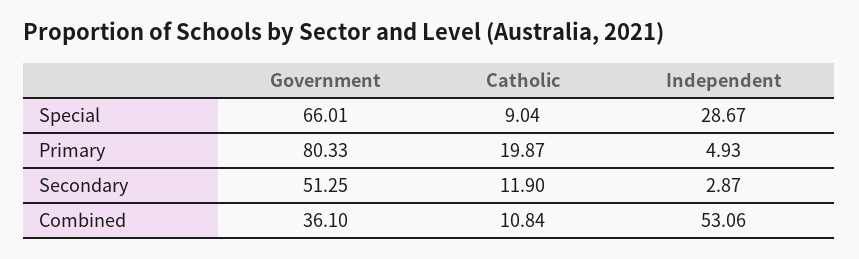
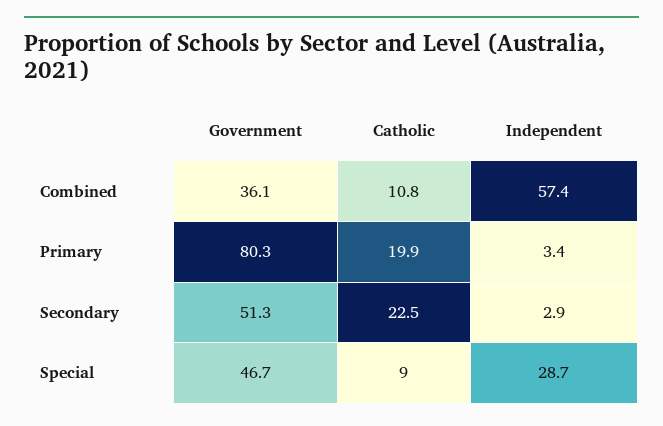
Government, Special: 66.01 -> 46.7
Independent, Primary: 4.93 -> 3.4
Catholic, Secondary: 11.9 -> 22.5
Independent, Combined: 53.06 -> 57.4

